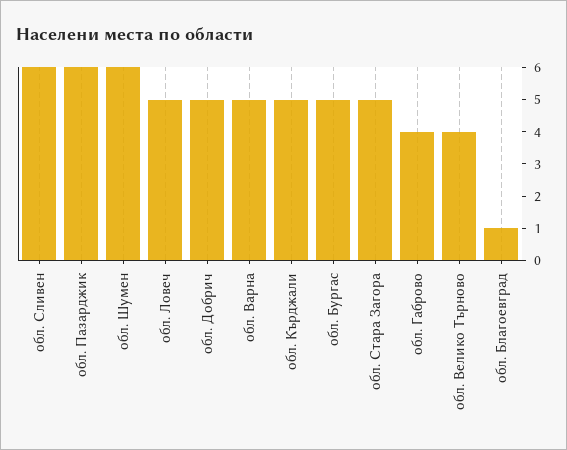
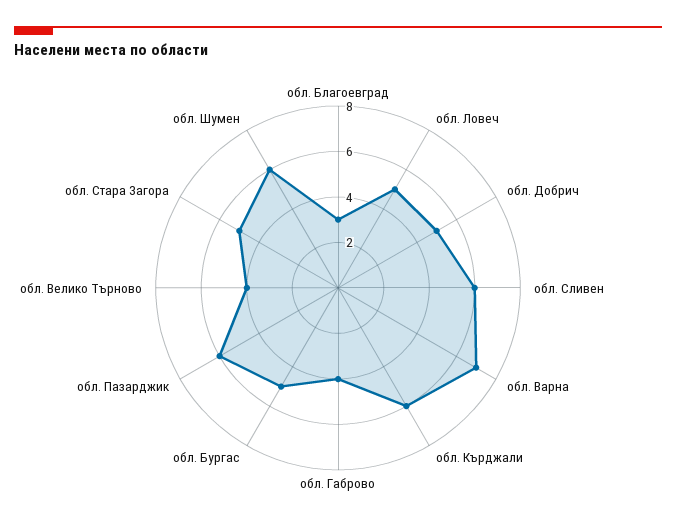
обл. Варна: 5 -> 7
обл. Кърджали: 5 -> 6
обл. Благоевград: 1 -> 3

